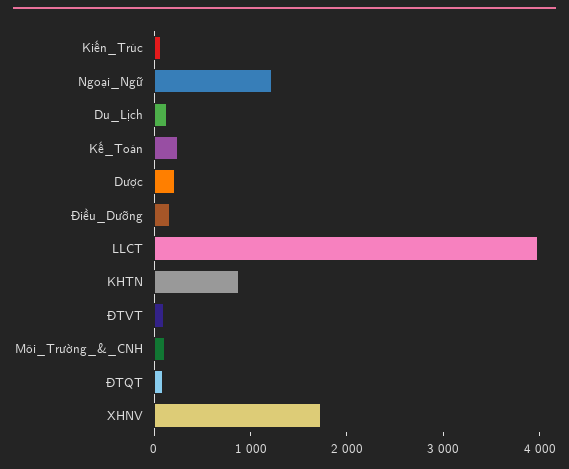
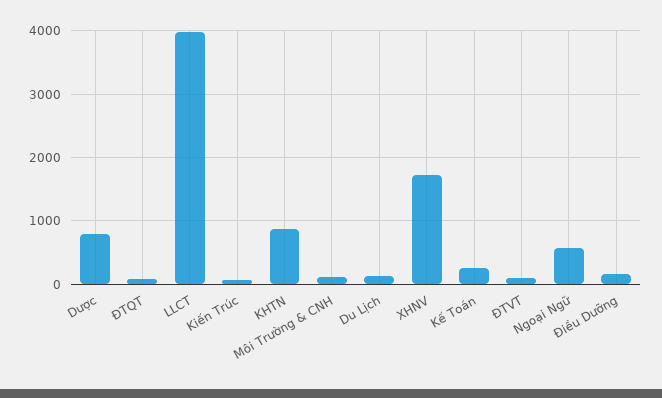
Ngoại_Ngữ: 1200 -> 600
Dược: 200 -> 800

